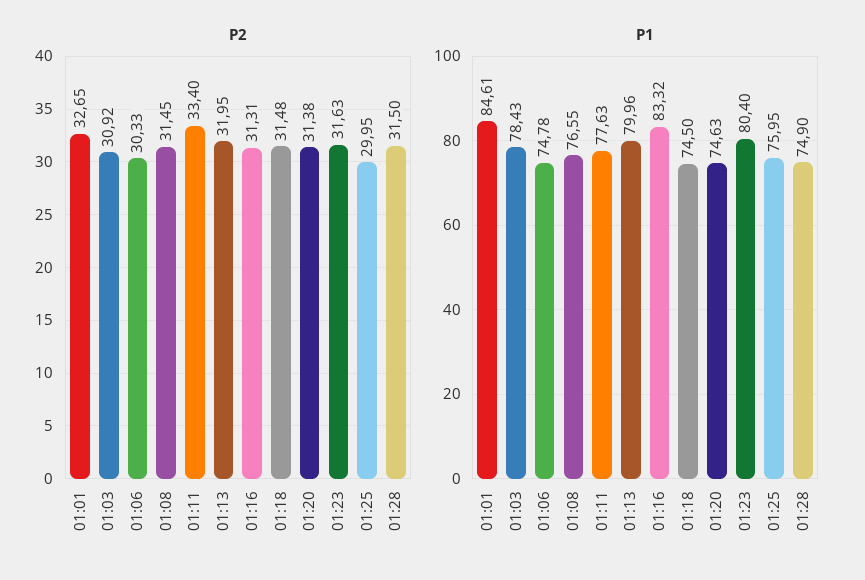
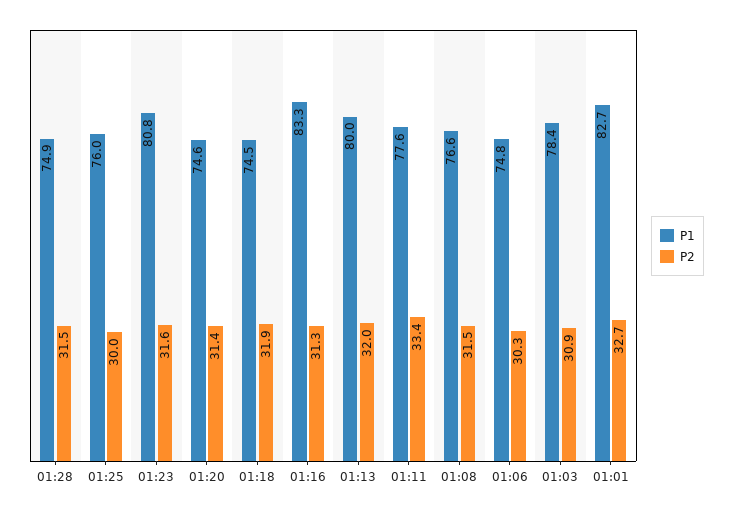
P2, 01:18: 31.48 -> 31.9
P1, 01:01: 84.61 -> 82.7
P1, 01:23: 80.4 -> 80.8

